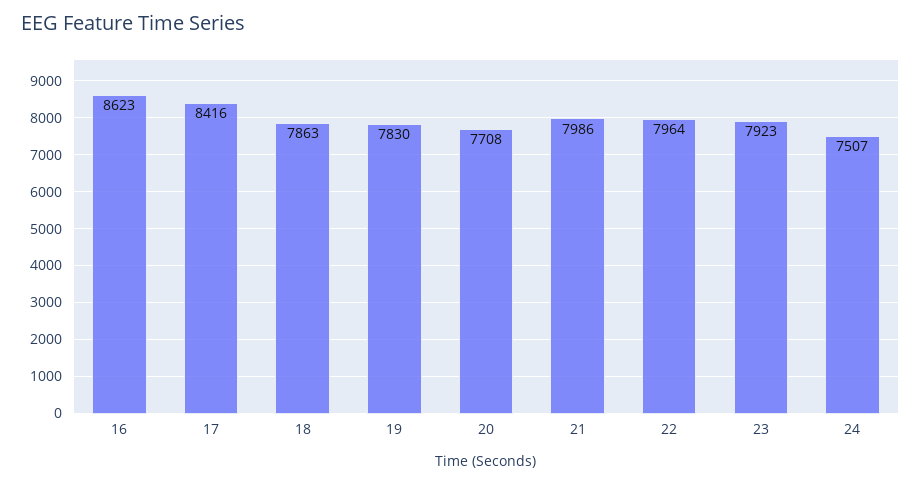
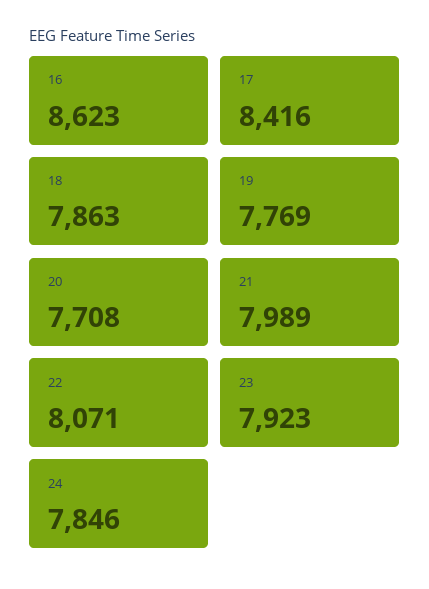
19: 7830 -> 7769
21: 7986 -> 7989
22: 7964 -> 8071
24: 7507 -> 7846

